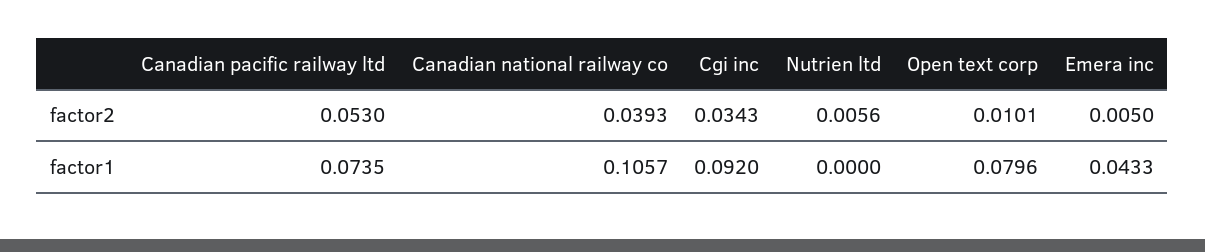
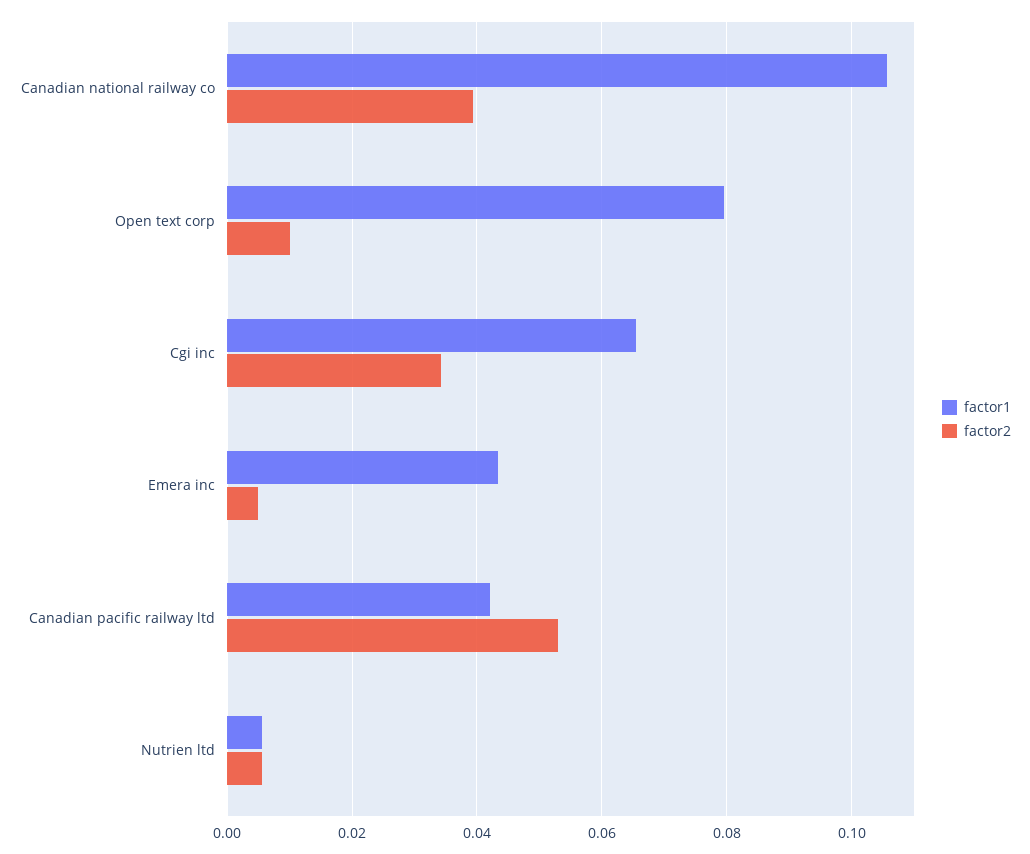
factor1, Canadian pacific railway ltd: 0.0735 -> 0.042
factor1, Cgi inc: 0.092 -> 0.066
factor1, Nutrien ltd: 0 -> 0.006

